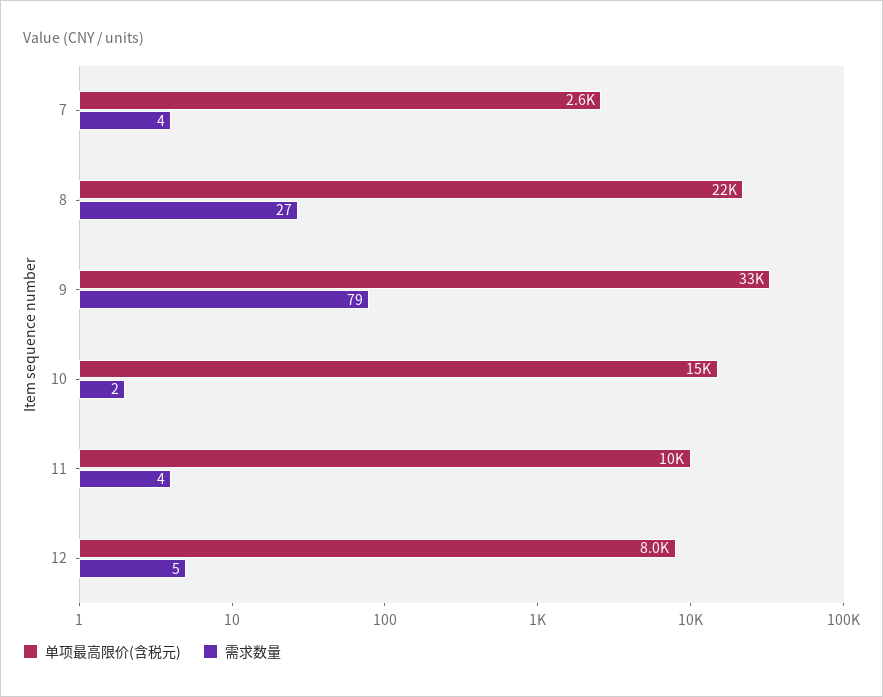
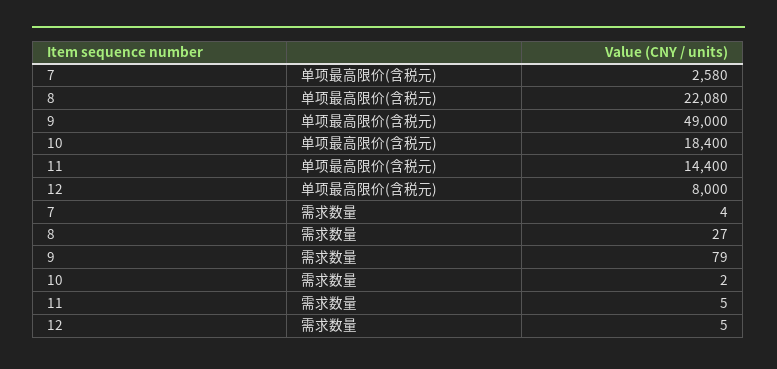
单项最高限价(含税元), 9: 33000 -> 49000
单项最高限价(含税元), 10: 15000 -> 18400
单项最高限价(含税元), 11: 10000 -> 14400
需求数量, 11: 4 -> 5

